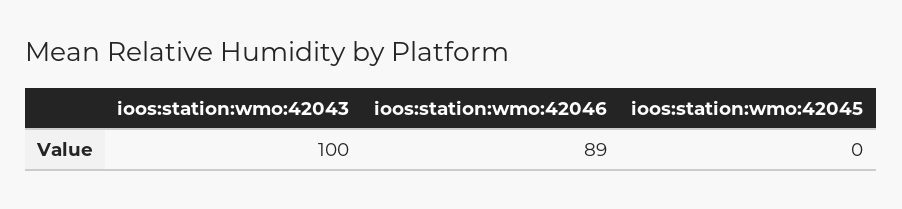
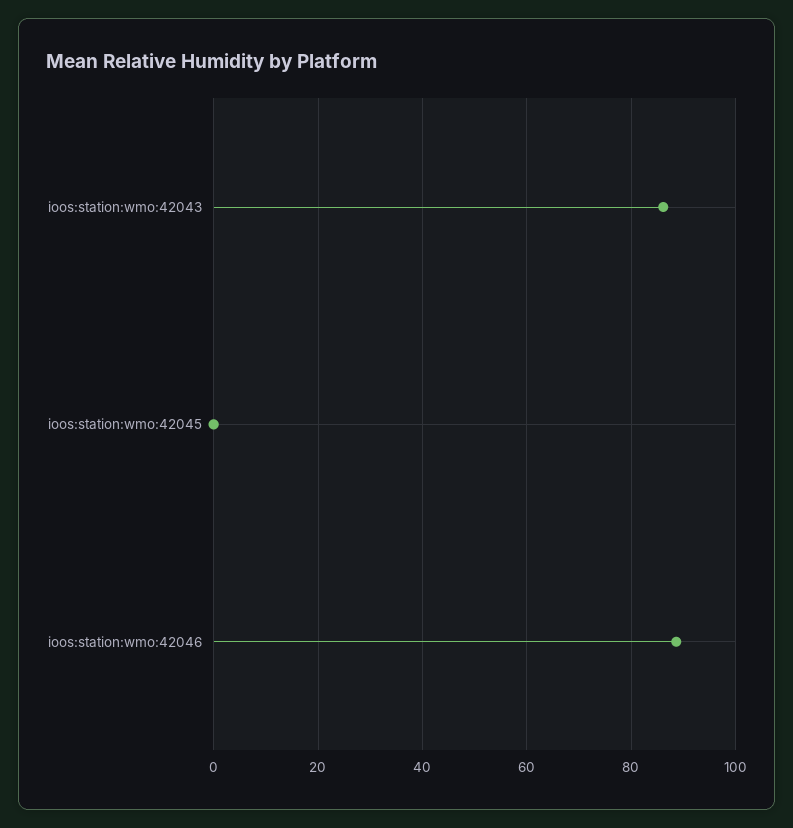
ioos:station:wmo:42043: 100 -> 86

